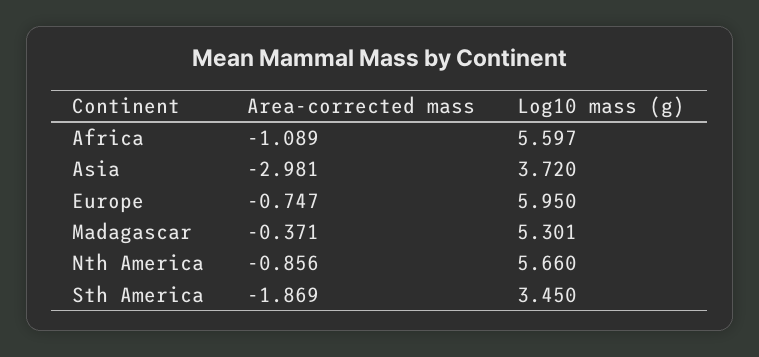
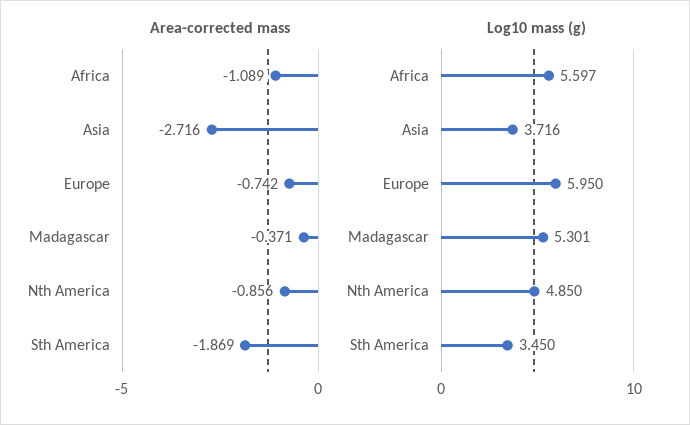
Area-corrected mass, Asia: -2.981 -> -2.716
Log10 mass (g), Asia: 3.72 -> 3.716
Area-corrected mass, Europe: -0.747 -> -0.742
Log10 mass (g), Nth America: 5.66 -> 4.85

